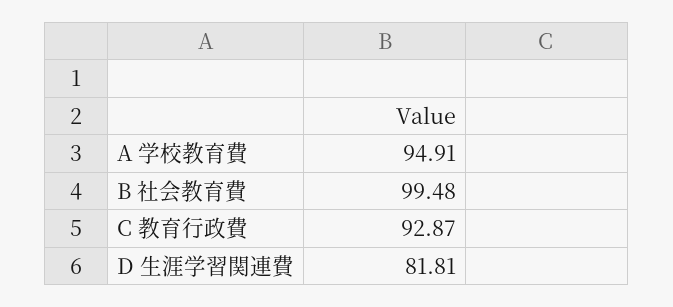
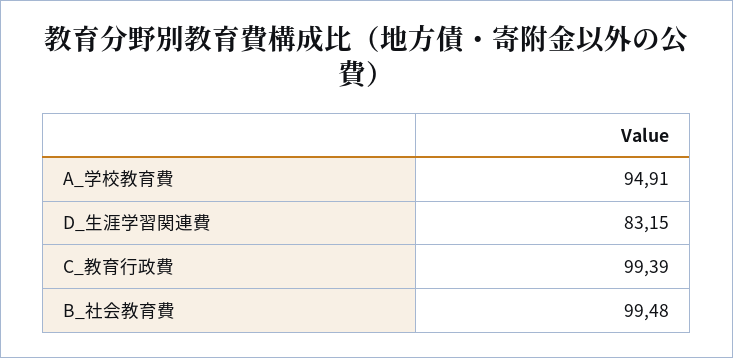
C 教育行政費: 92.87 -> 99.39
D 生涯学習関連費: 81.81 -> 83.15

